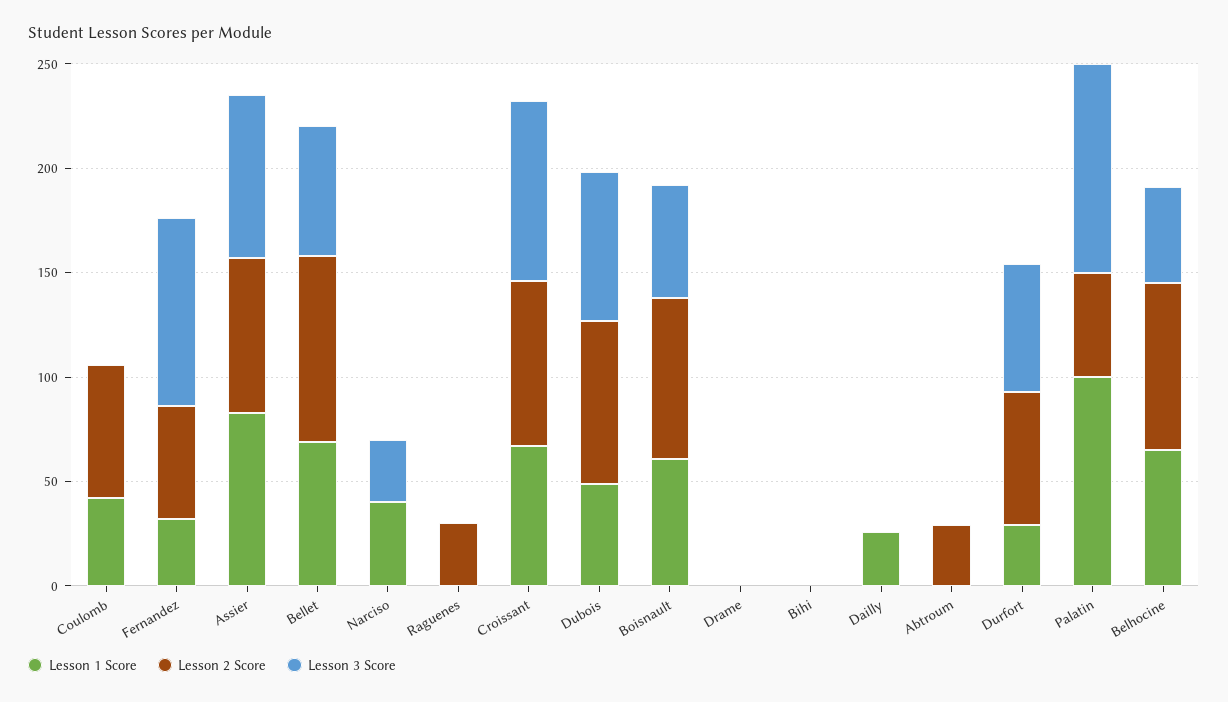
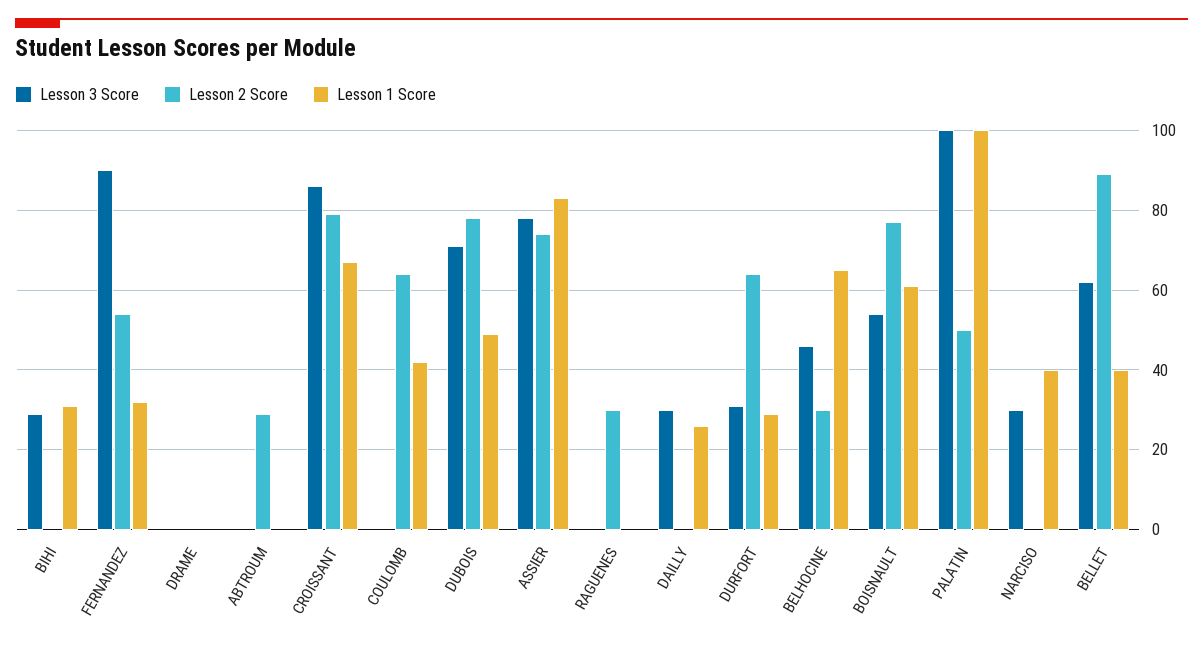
Lesson 1 Score, Bellet: 70 -> 40
Lesson 1 Score, Bihi: 0 -> 30
Lesson 3 Score, Bihi: 0 -> 30
Lesson 3 Score, Dailly: 0 -> 30
Lesson 3 Score, Durfort: 60 -> 30
Lesson 2 Score, Belhocine: 80 -> 30

